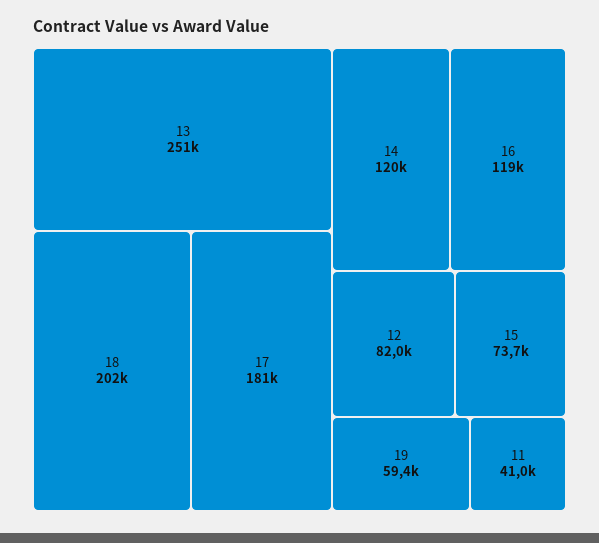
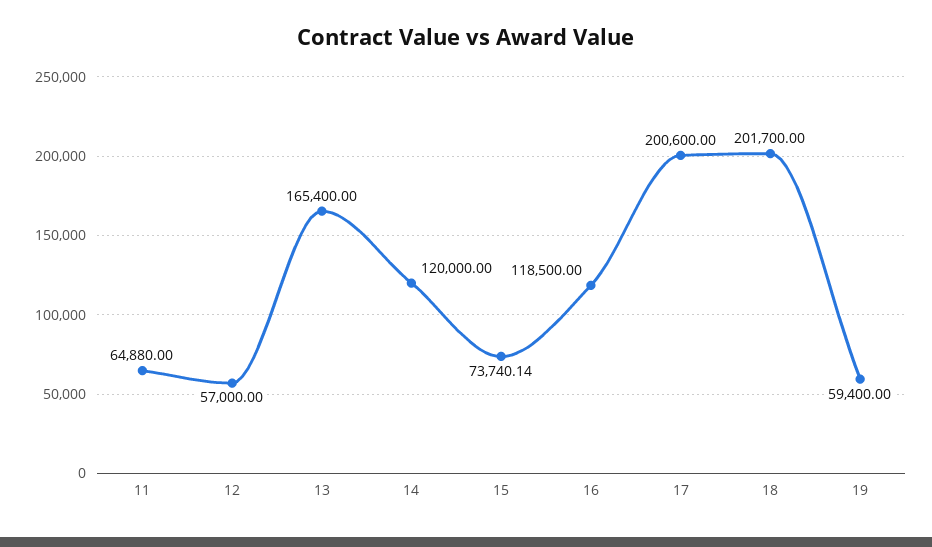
13: 251000 -> 165400
17: 181000 -> 200600
12: 82000 -> 57000
11: 41000 -> 64880

